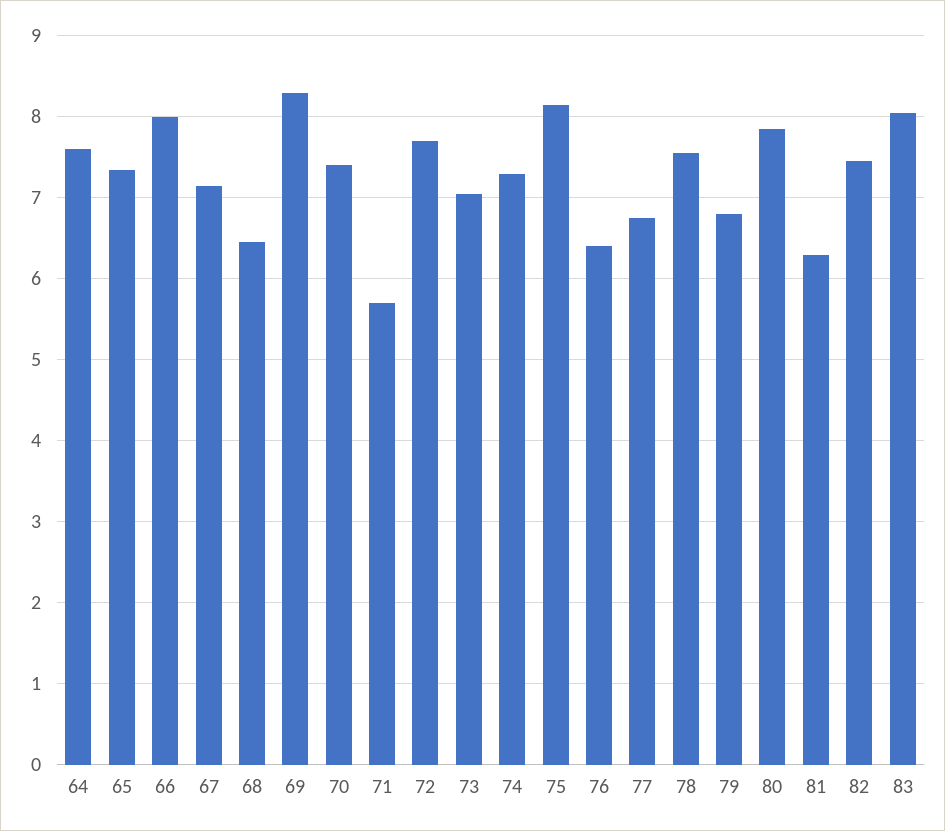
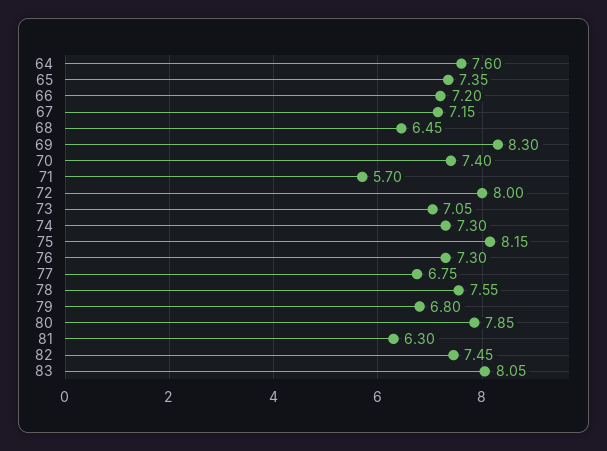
66: 8 -> 7.2
72: 7.7 -> 8
76: 6.4 -> 7.3

